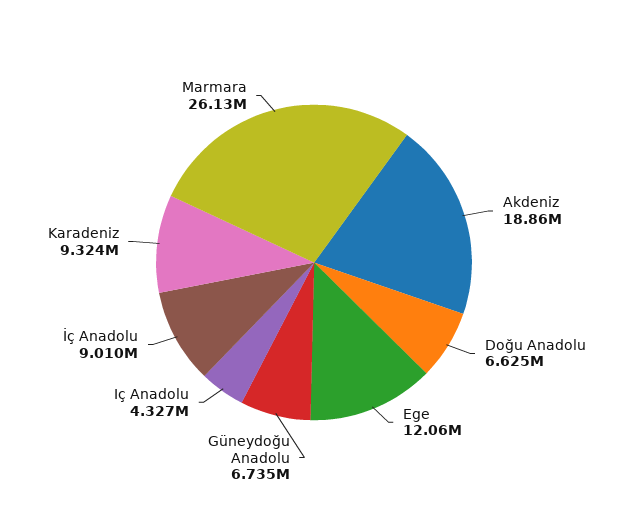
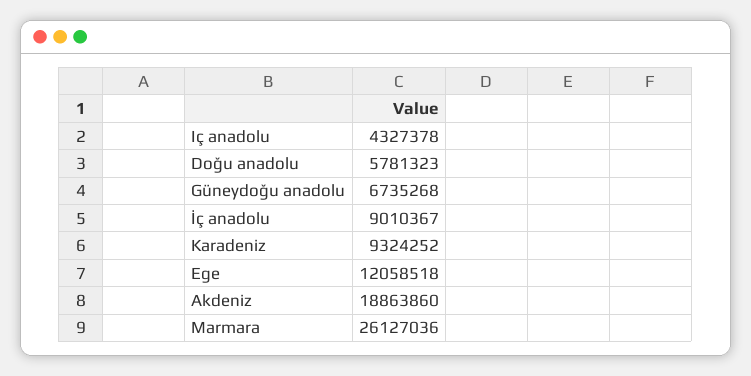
Doğu Anadolu: 6625000 -> 5781323

